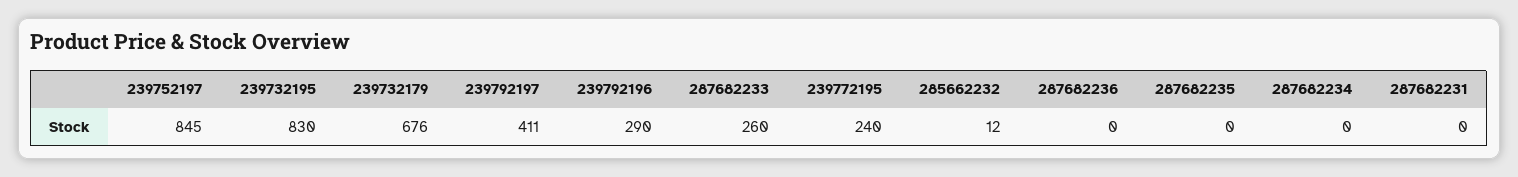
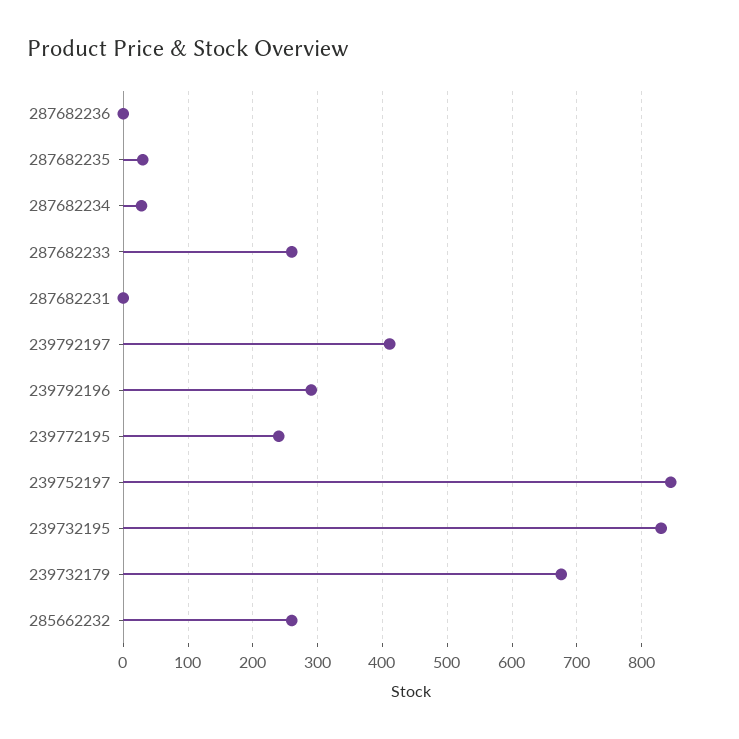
285662232: 12 -> 260
287682235: 0 -> 30
287682234: 0 -> 30

